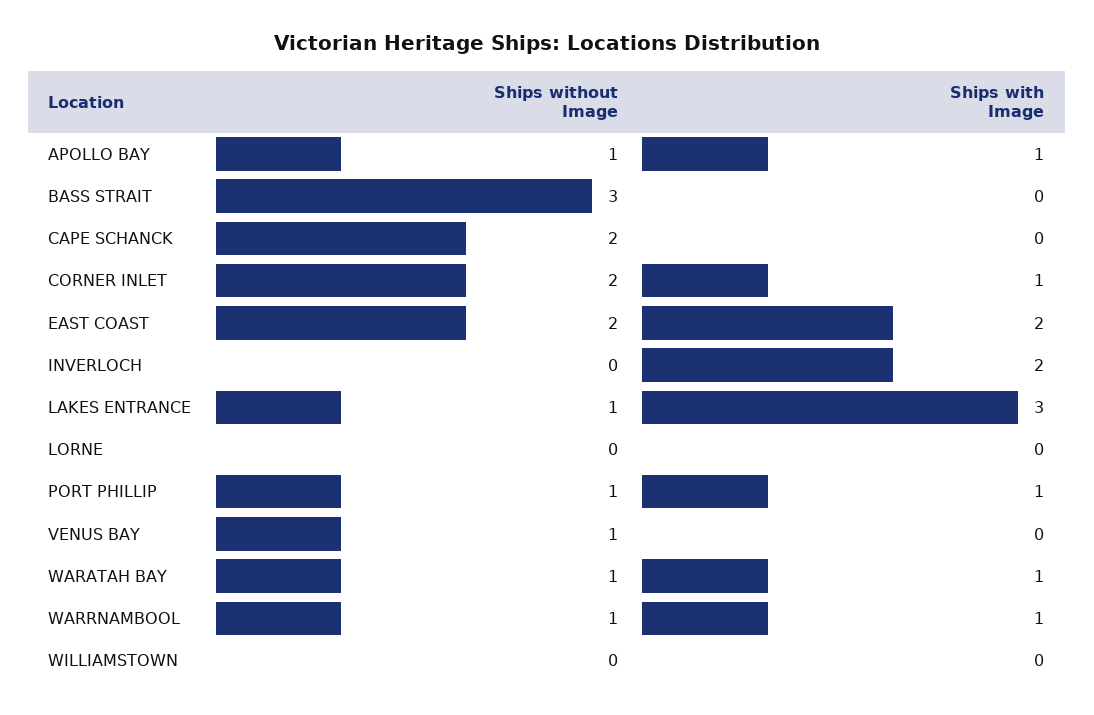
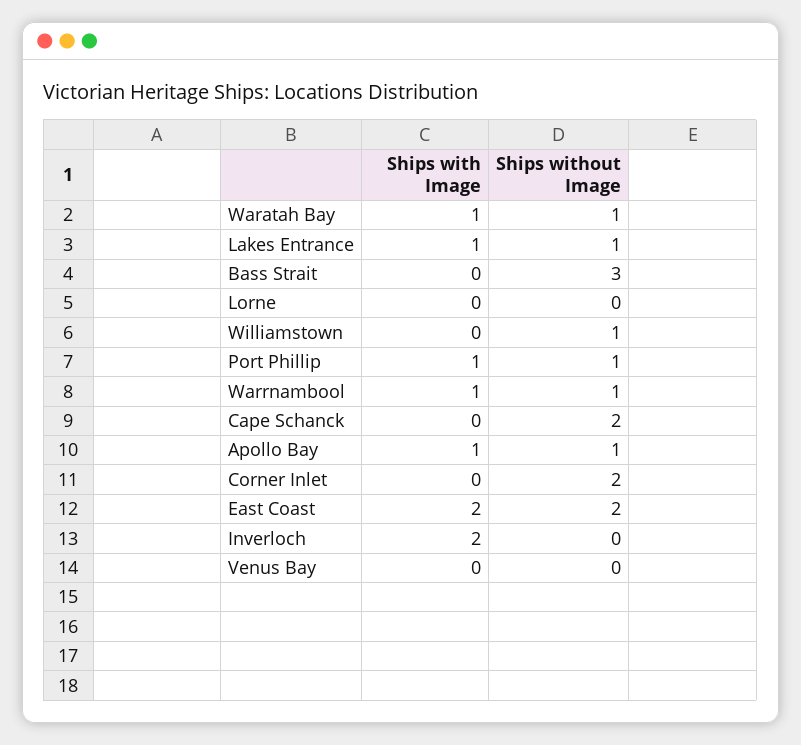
Ships with Image, CORNER INLET: 1 -> 0
Ships with Image, LAKES ENTRANCE: 3 -> 1
Ships without Image, VENUS BAY: 1 -> 0
Ships without Image, WILLIAMSTOWN: 0 -> 1

